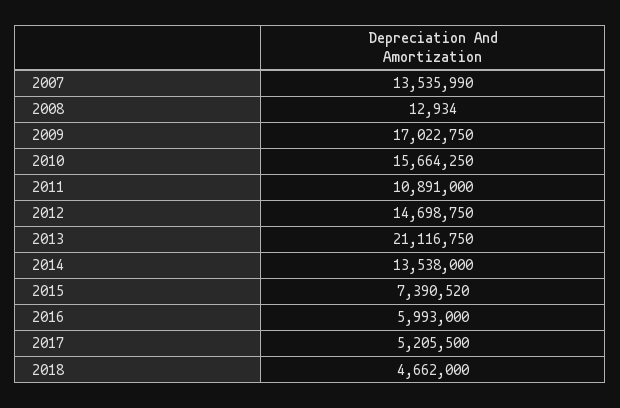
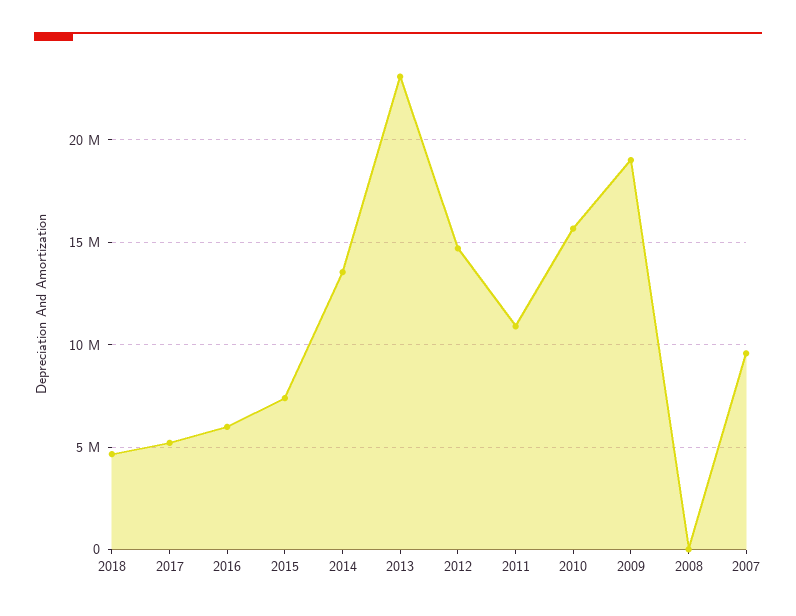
2007: 13535990 -> 9500000
2009: 17022750 -> 19000000
2013: 21116750 -> 23000000

